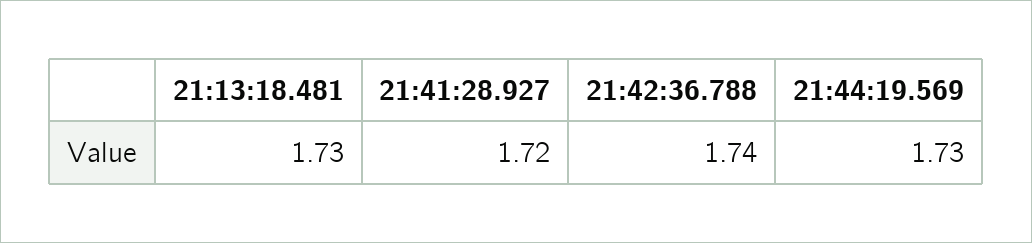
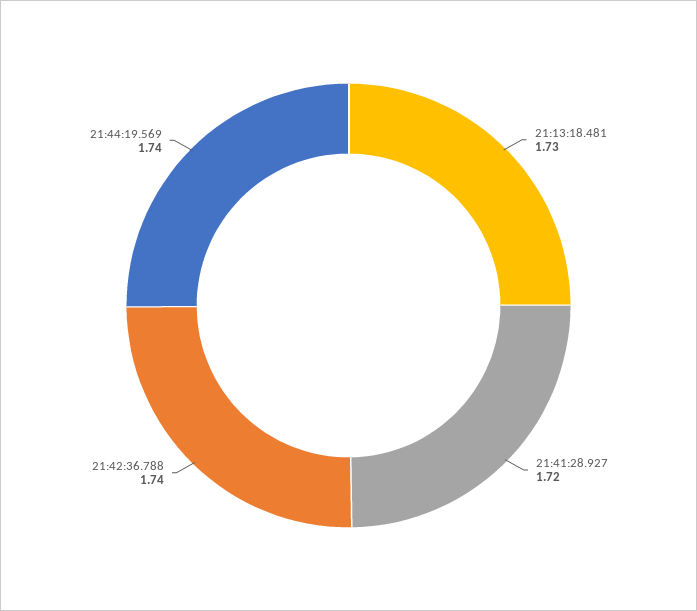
21:44:19.569: 1.73 -> 1.74

